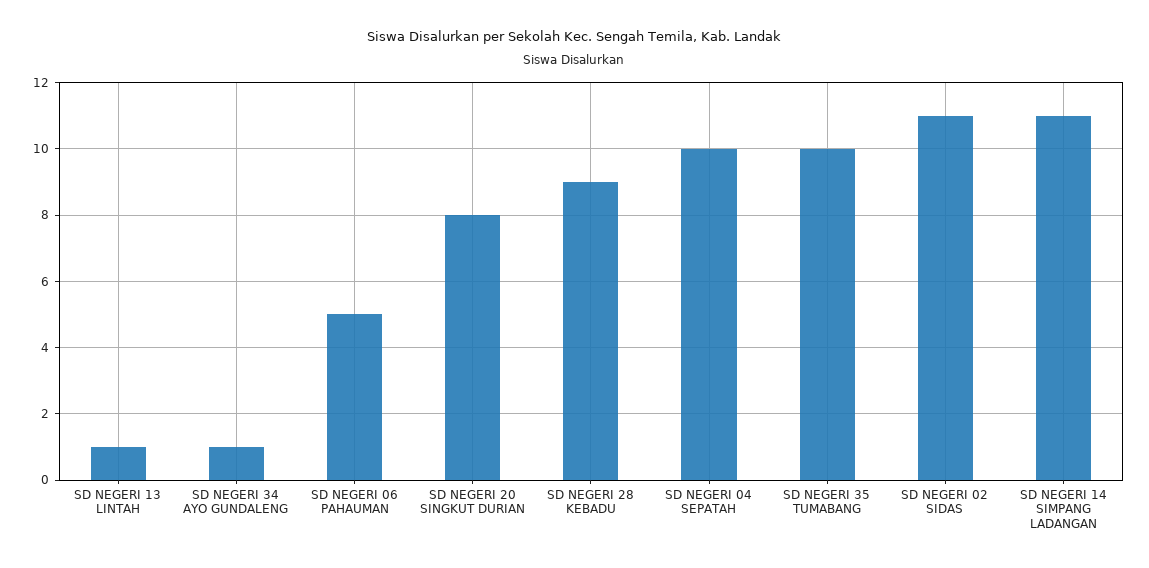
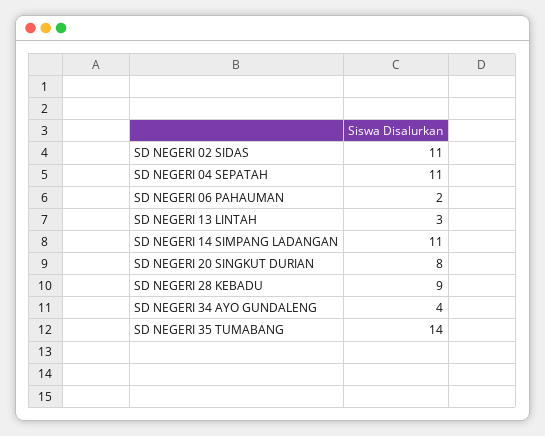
SD NEGERI 13 LINTAH: 1 -> 3
SD NEGERI 34 AYO GUNDALENG: 1 -> 4
SD NEGERI 06 PAHAUMAN: 5 -> 2
SD NEGERI 04 SEPATAH: 10 -> 11
SD NEGERI 35 TUMABANG: 10 -> 14

